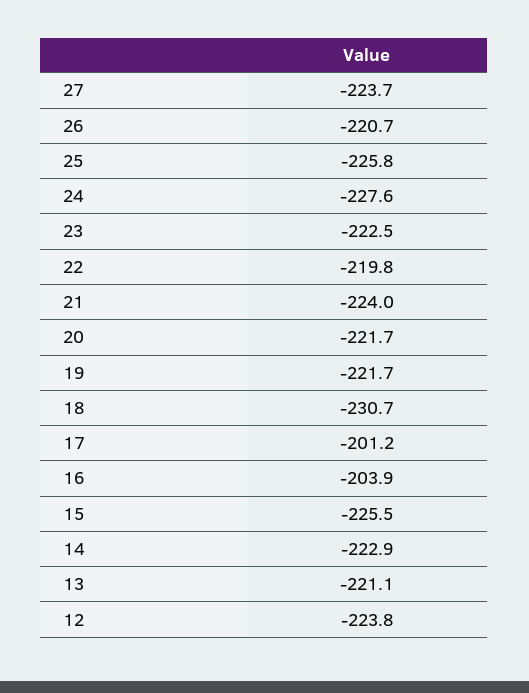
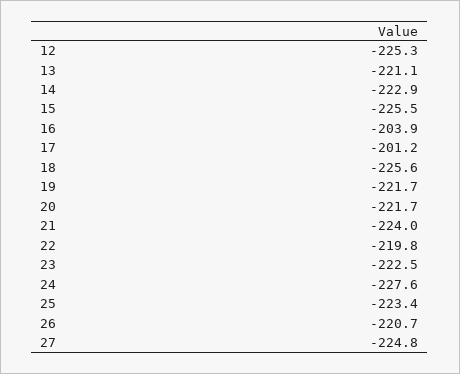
27: -223.7 -> -224.8
25: -225.8 -> -223.4
18: -230.7 -> -225.6
12: -223.8 -> -225.3

